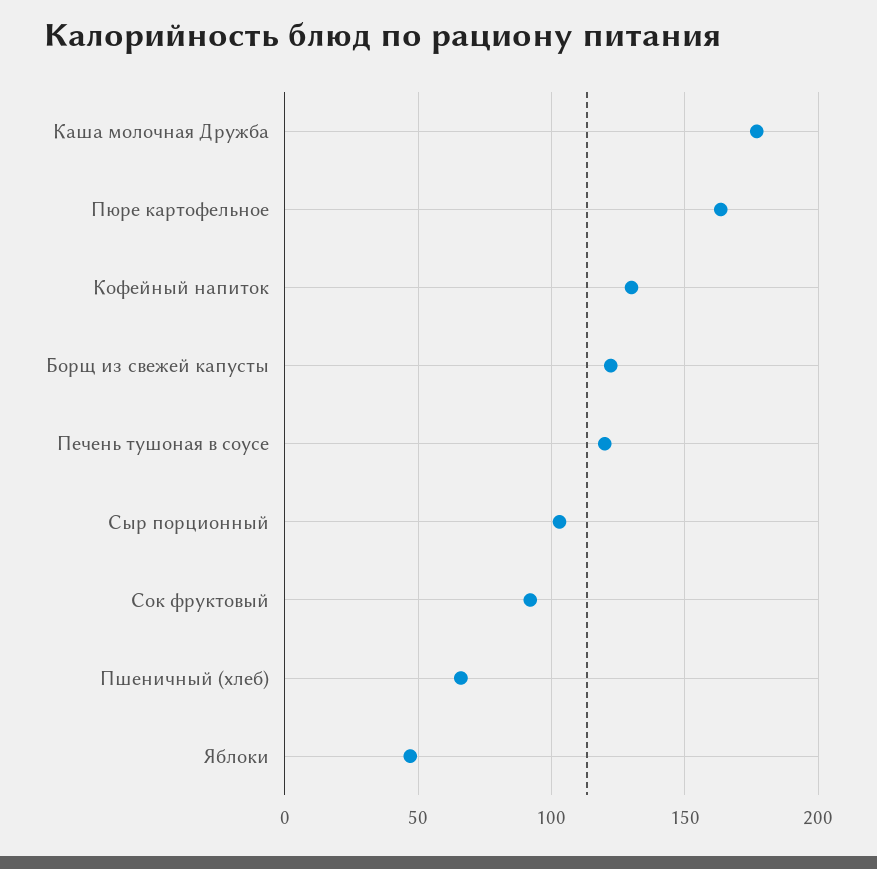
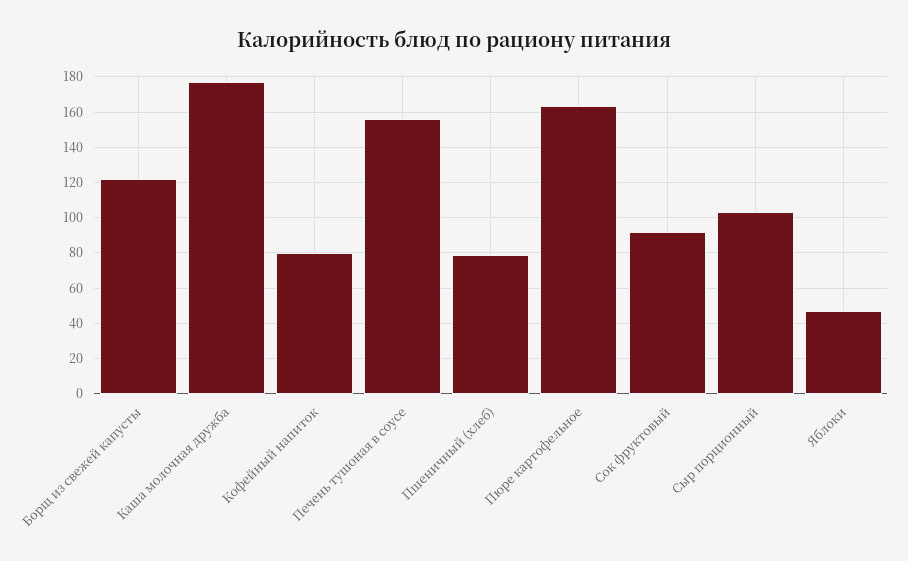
Кофейный напиток: 130 -> 80
Печень тушоная в соусе: 120 -> 155
Пшеничный (хлеб): 65 -> 80

